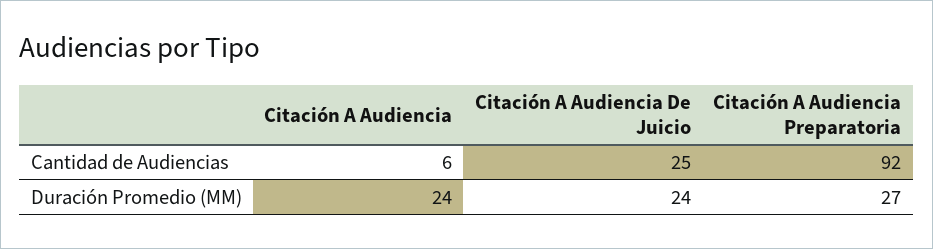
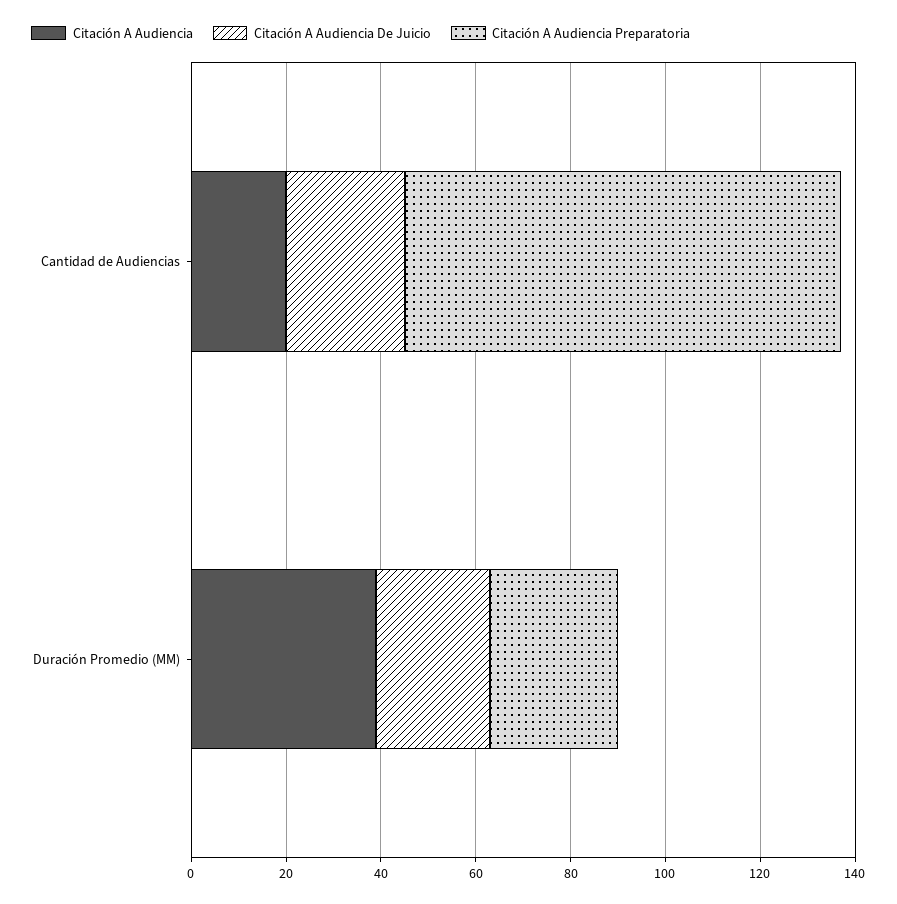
Citación A Audiencia, Cantidad de Audiencias: 6 -> 20
Citación A Audiencia, Duración Promedio (MM): 24 -> 40

